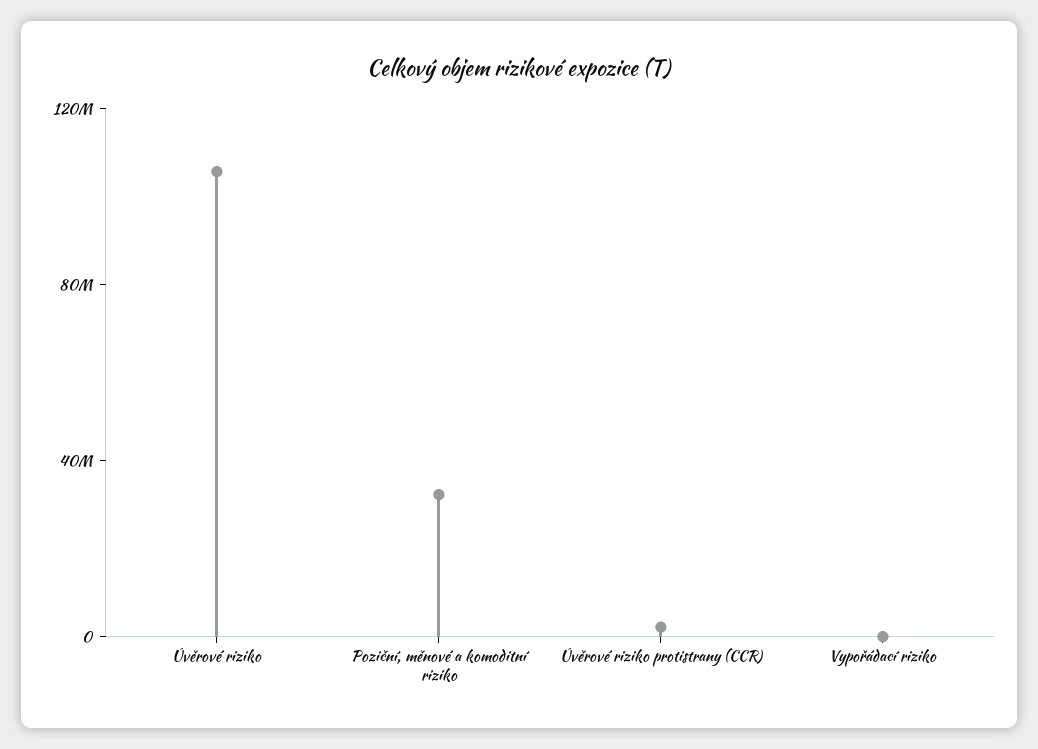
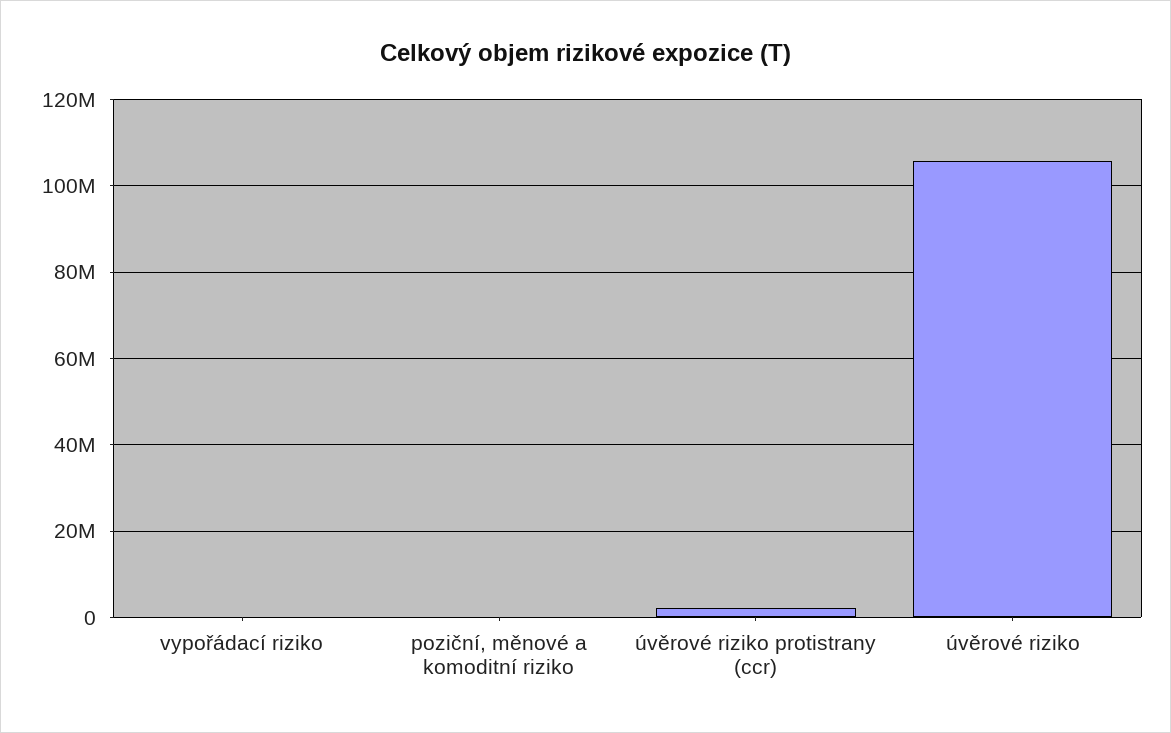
Poziční, měnové a komoditní riziko: 30000000 -> 0

